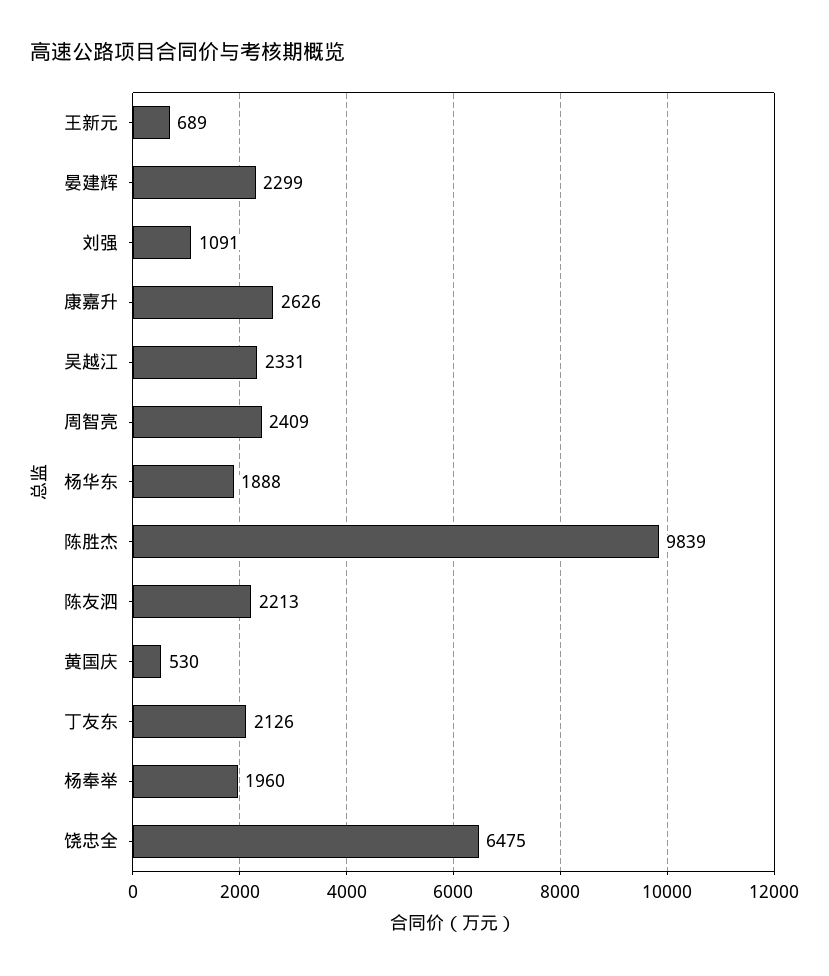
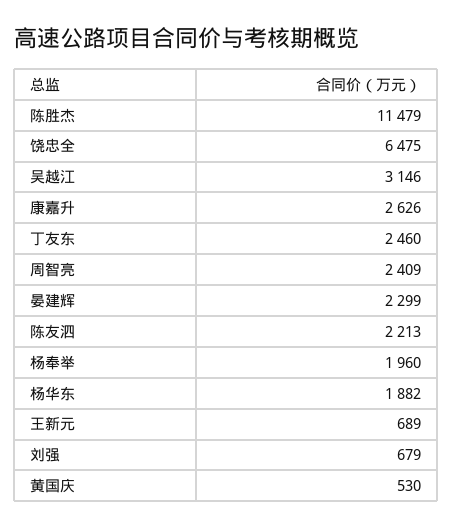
刘强: 1091 -> 679
吴越江: 2331 -> 3146
杨华东: 1888 -> 1882
陈胜杰: 9839 -> 11479
丁友东: 2126 -> 2460

